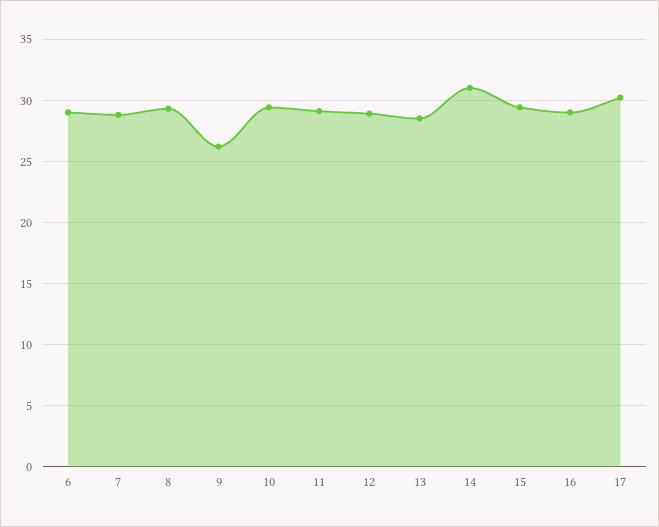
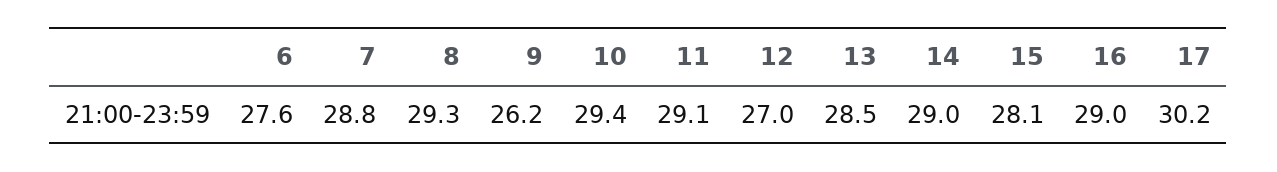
6: 29 -> 27.6
12: 29 -> 27
14: 31 -> 29
15: 29.5 -> 28.1

